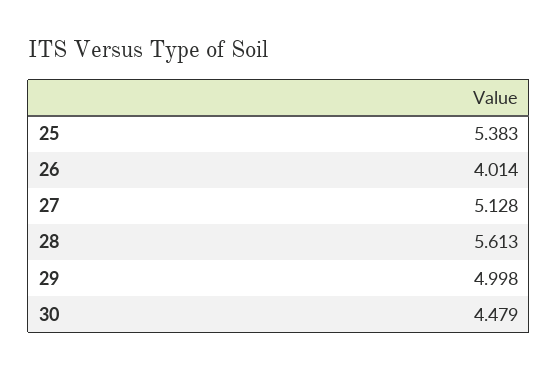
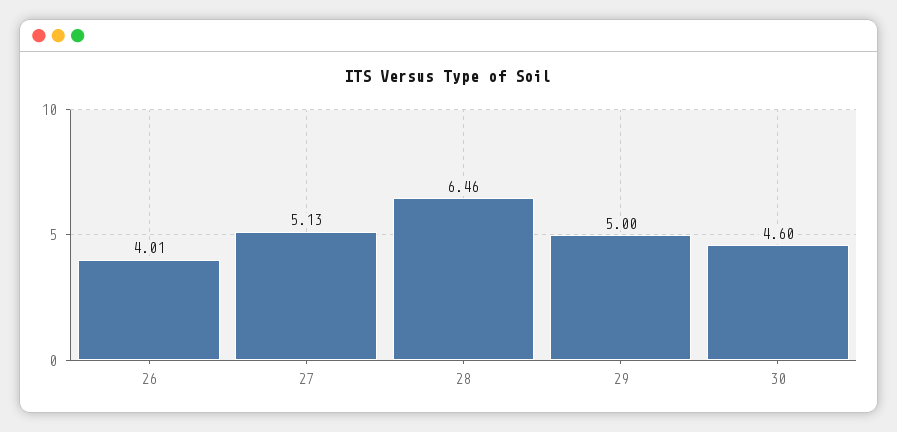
25: 5.383 -> none
28: 5.613 -> 6.46
30: 4.479 -> 4.6

